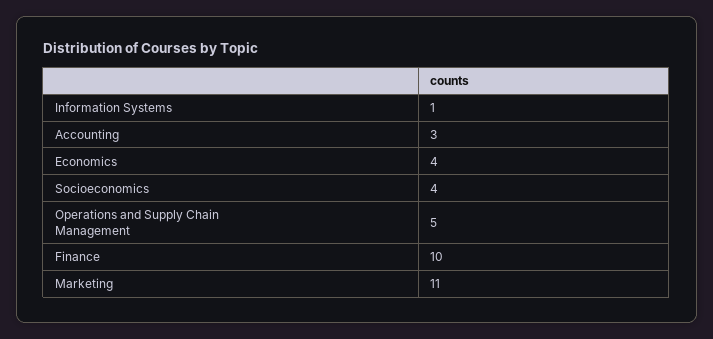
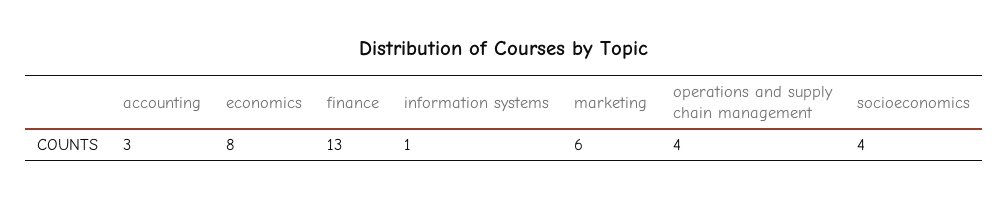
Economics: 4 -> 8
Operations and Supply Chain Management: 5 -> 4
Finance: 10 -> 13
Marketing: 11 -> 6

